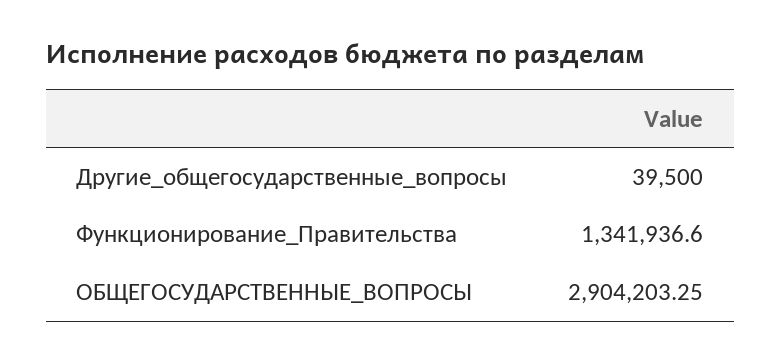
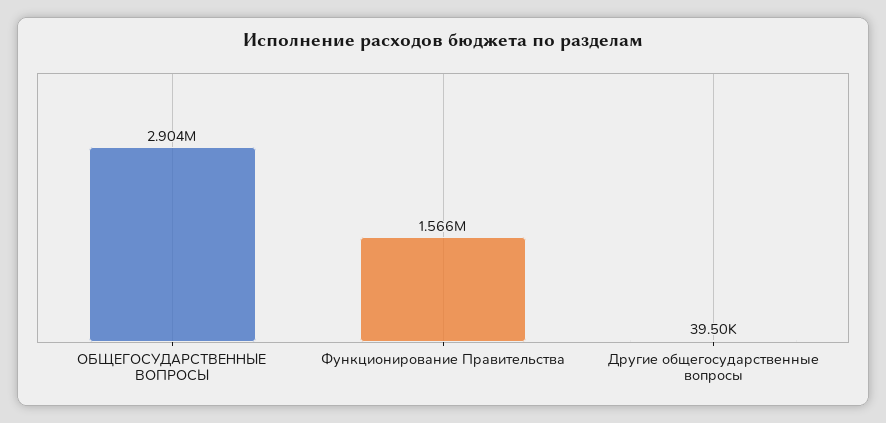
Функционирование_Правительства: 1341936.6 -> 1566000

